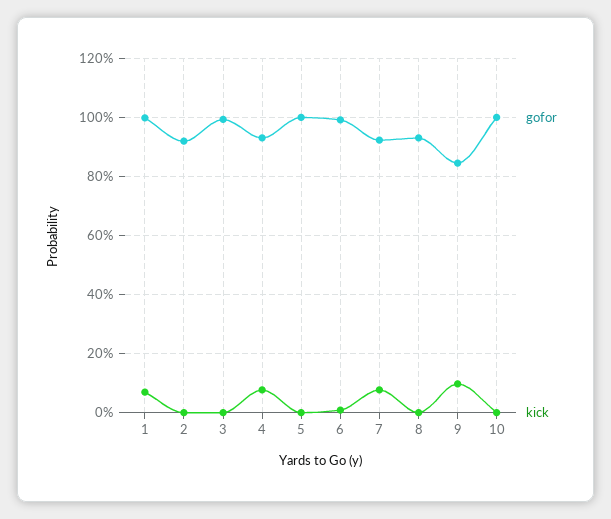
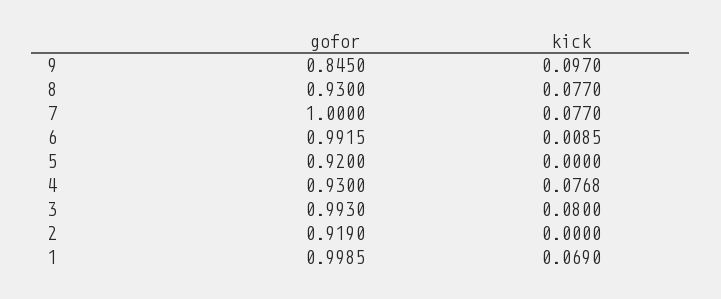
kick, 3: 0 -> 0.08
gofor, 5: 1 -> 0.92
gofor, 7: 0.925 -> 1
kick, 8: 0 -> 0.077
gofor, 10: 1 -> none
kick, 10: 0 -> none

